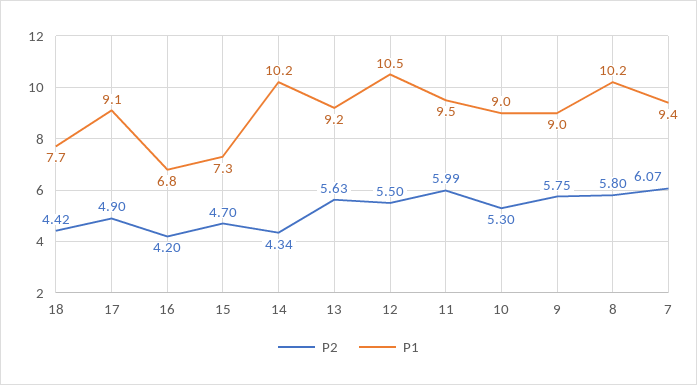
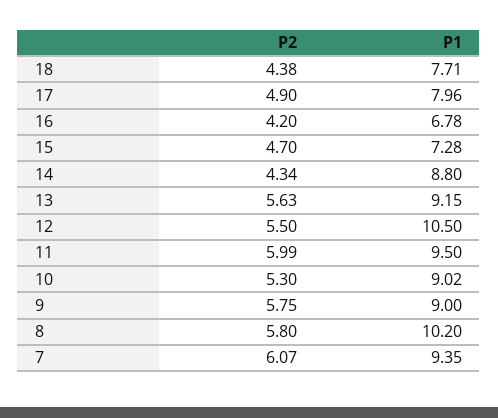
P2, 18: 4.42 -> 4.38
P1, 17: 9.1 -> 7.96
P1, 14: 10.2 -> 8.8

